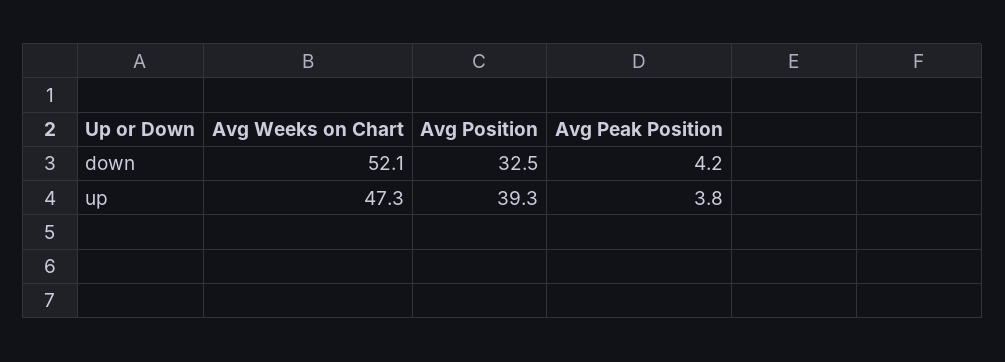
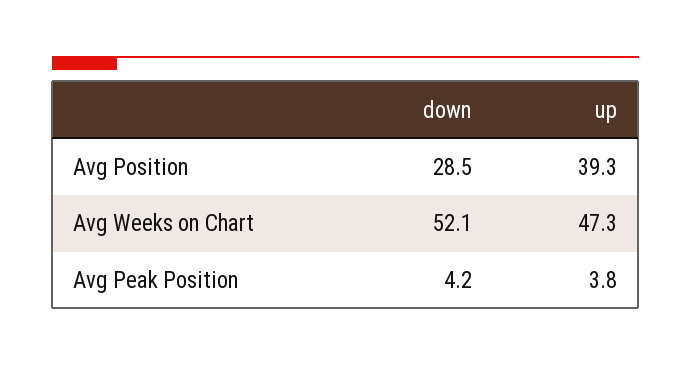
Avg Position, down: 32.5 -> 28.5

